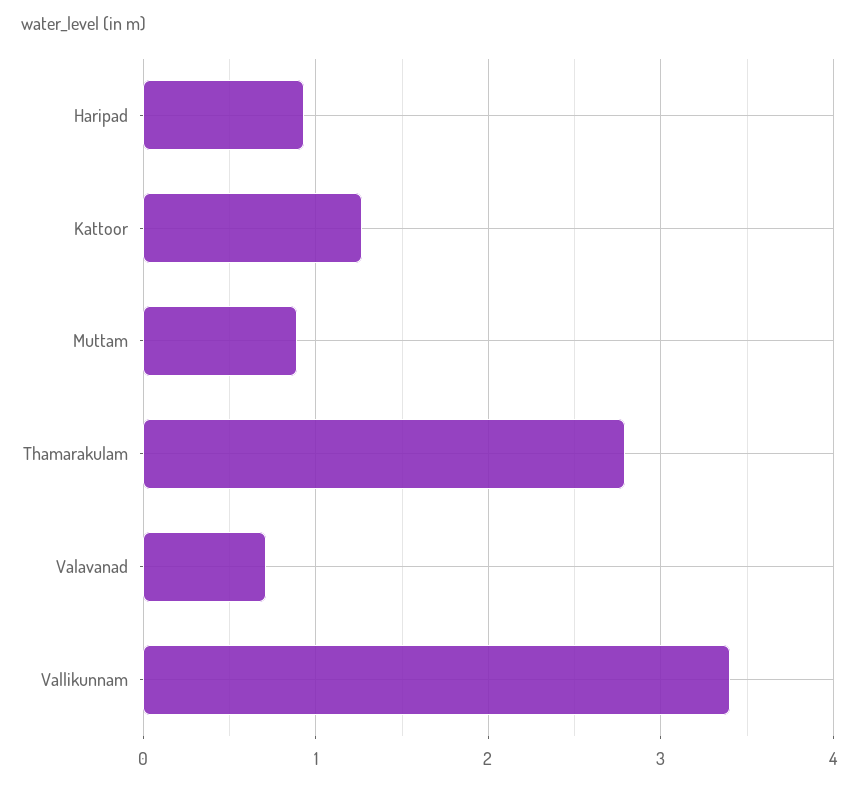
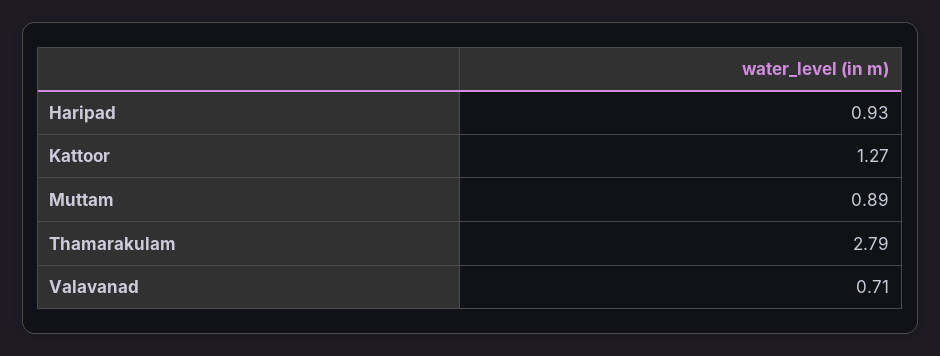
Vallikunnam: 3.4 -> none

